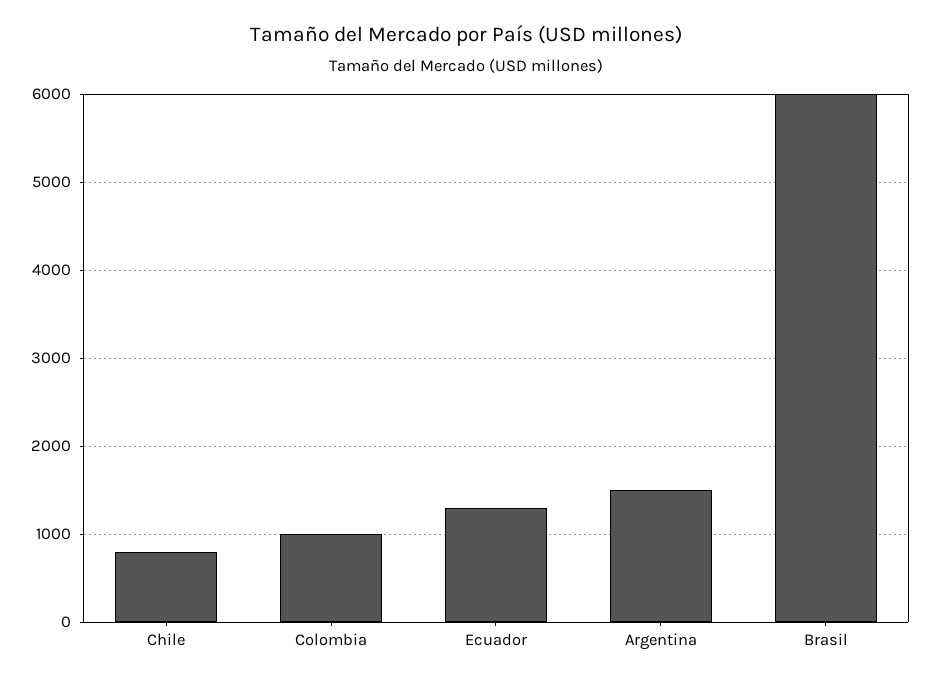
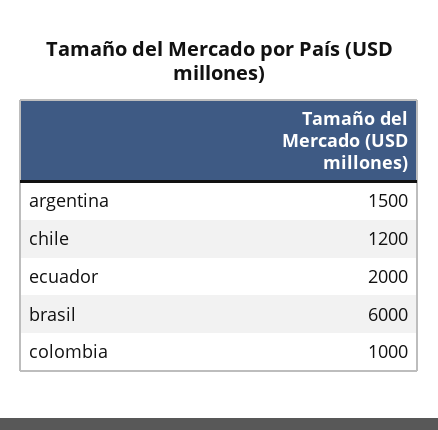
Chile: 800 -> 1200
Ecuador: 1300 -> 2000

